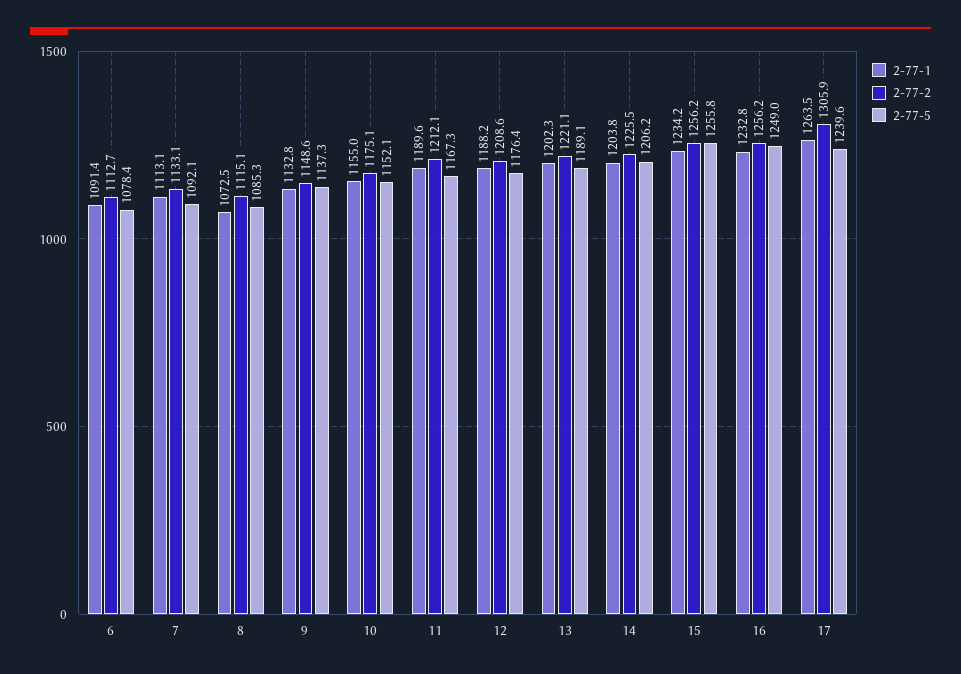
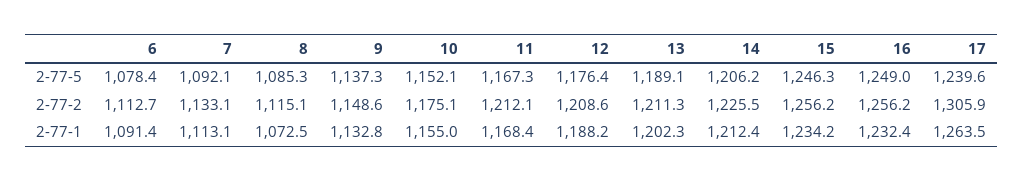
2-77-1, 11: 1189.6 -> 1168.4
2-77-2, 13: 1221.1 -> 1211.3
2-77-1, 14: 1203.8 -> 1212.4
2-77-5, 15: 1255.8 -> 1246.3
2-77-1, 16: 1232.8 -> 1232.4

